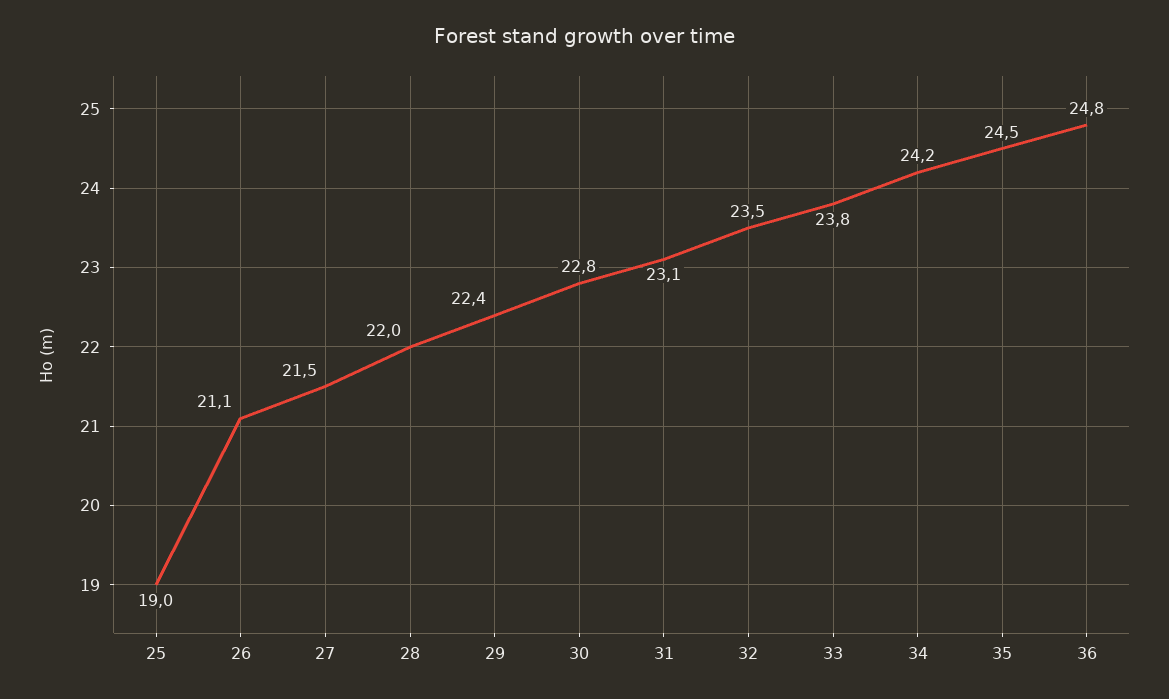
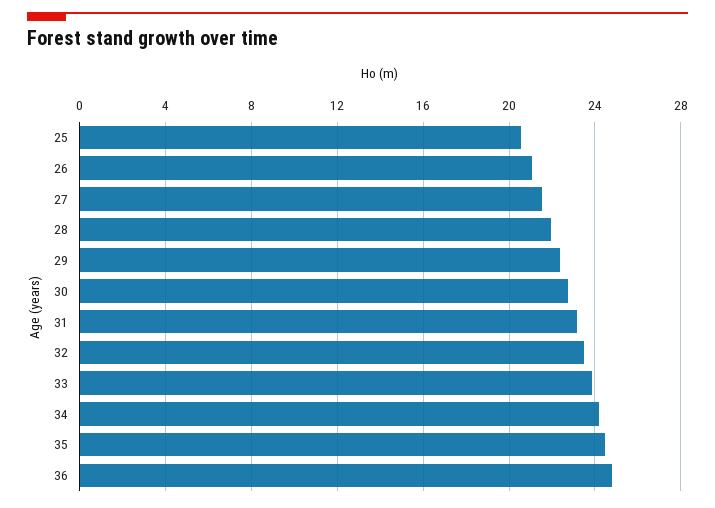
25: 19 -> 20.5

